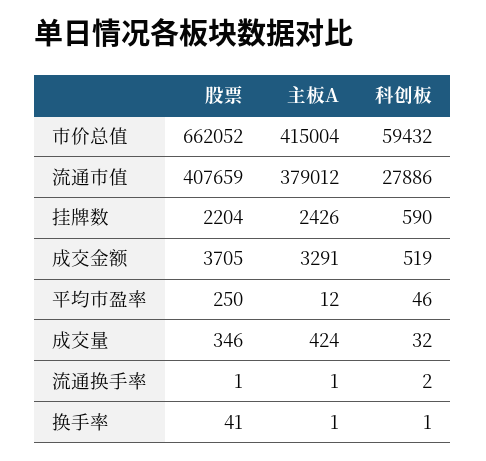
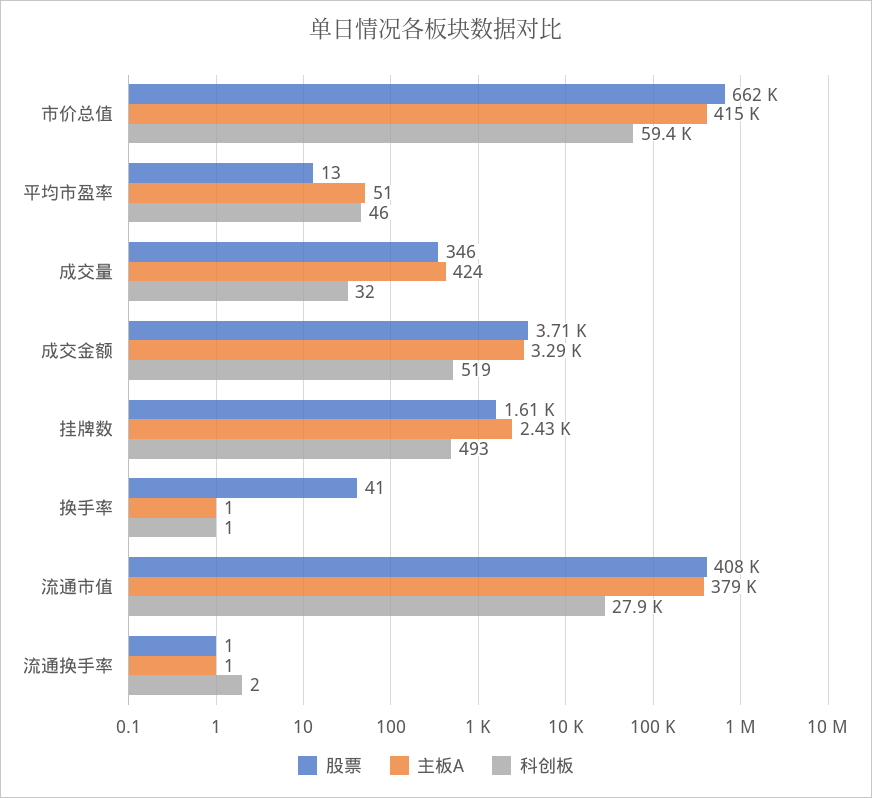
股票, 挂牌数: 2204 -> 1610
科创板, 挂牌数: 590 -> 493
股票, 平均市盈率: 250 -> 13
主板A, 平均市盈率: 12 -> 51

